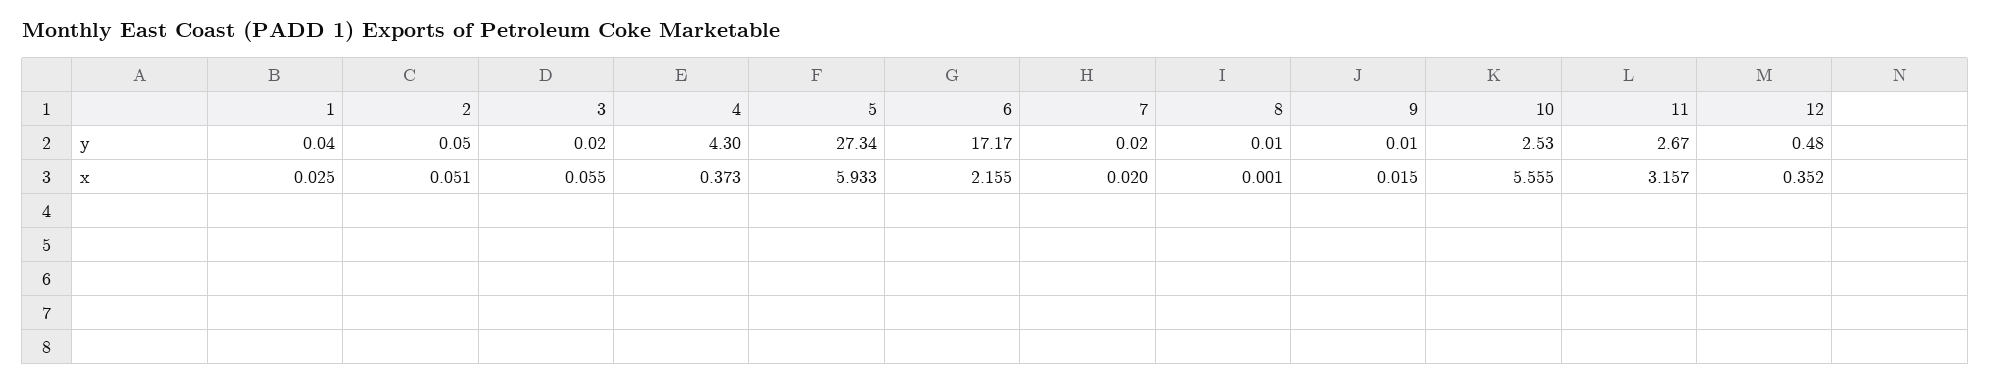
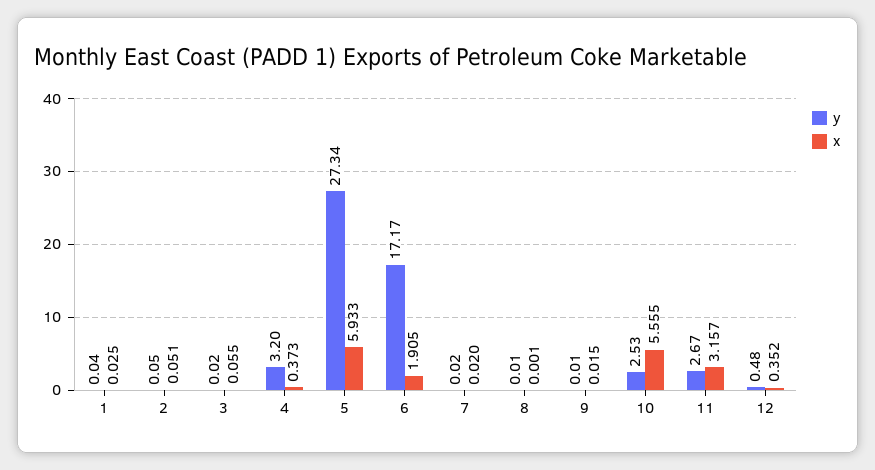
y, 4: 4.3 -> 3.2
x, 6: 2.155 -> 1.905

